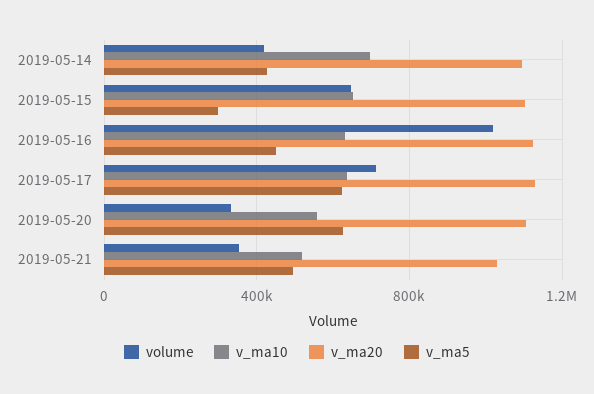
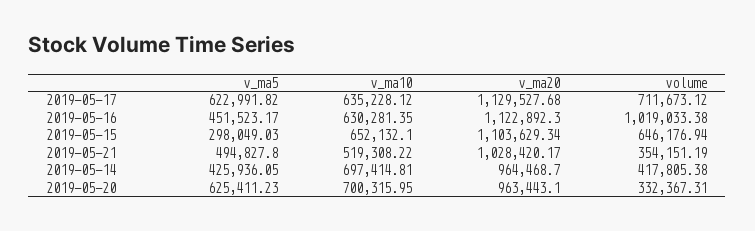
v_ma20, 2019-05-14: 1100000 -> 964468.7
v_ma10, 2019-05-20: 550000 -> 700315.95
v_ma20, 2019-05-20: 1100000 -> 963443.1

